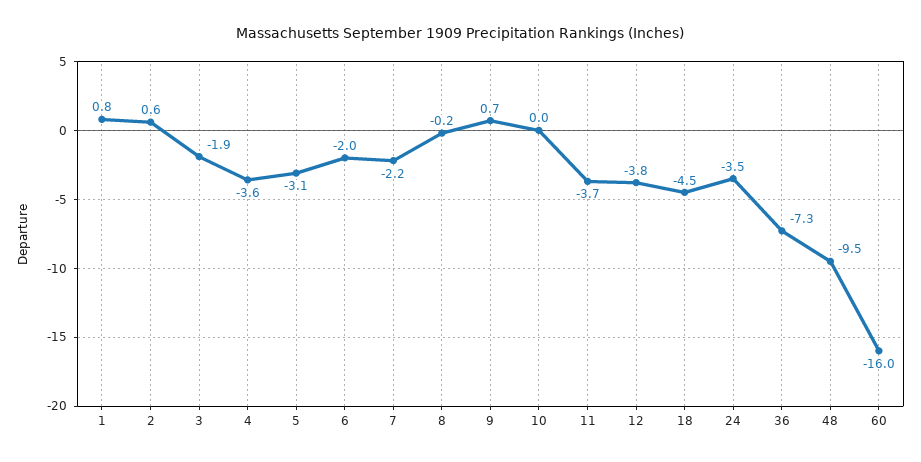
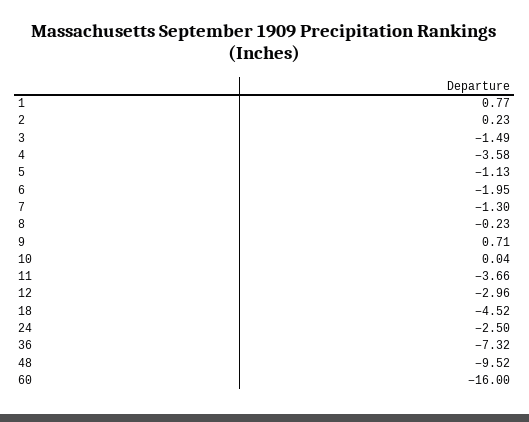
2: 0.6 -> 0.23
3: -1.9 -> -1.49
5: -3.1 -> -1.13
7: -2.2 -> -1.3
12: -3.8 -> -2.96
24: -3.5 -> -2.5

